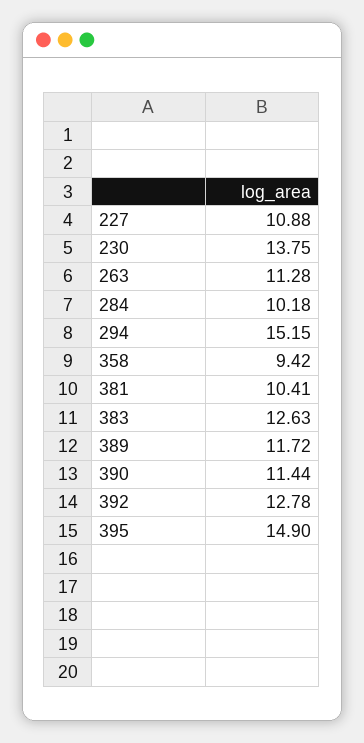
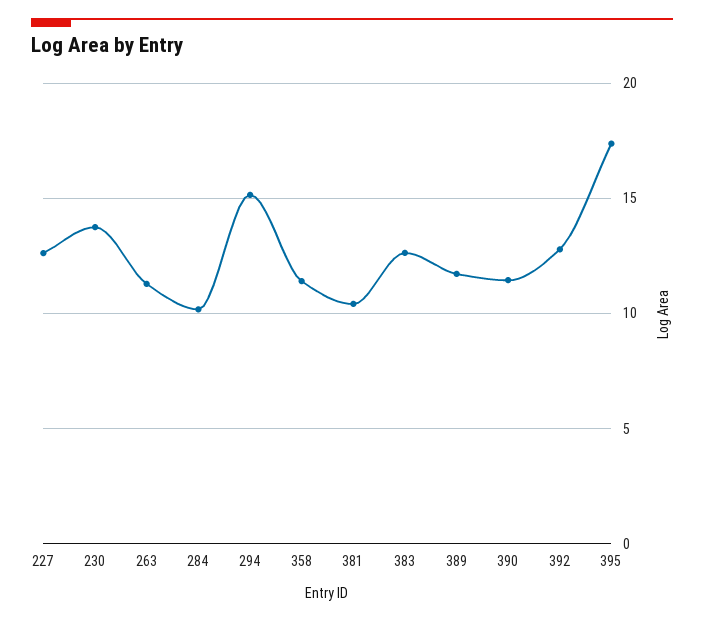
227: 10.88 -> 12.5
358: 9.42 -> 11.5
395: 14.9 -> 17.5

